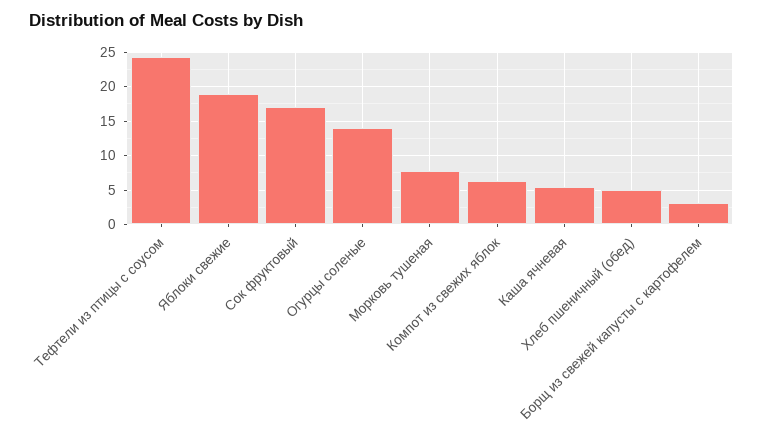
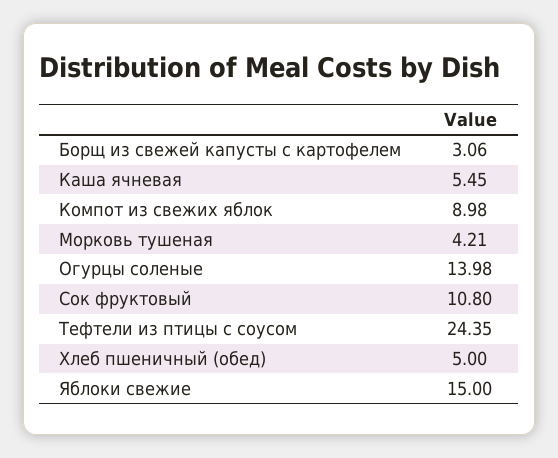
Яблоки свежие: 19 -> 15
Сок фруктовый: 17 -> 10.8
Морковь тушеная: 8 -> 4.21
Компот из свежих яблок: 6 -> 8.98

